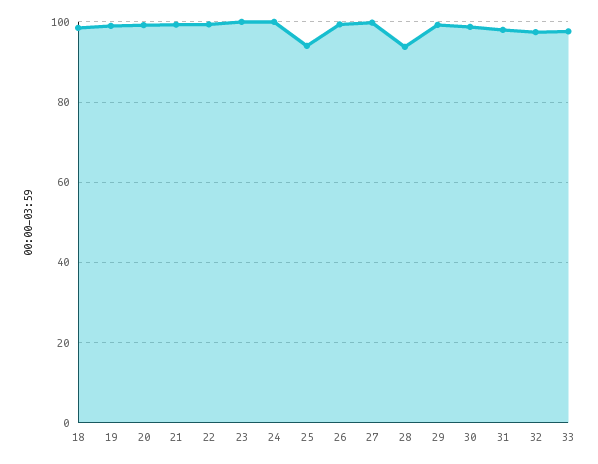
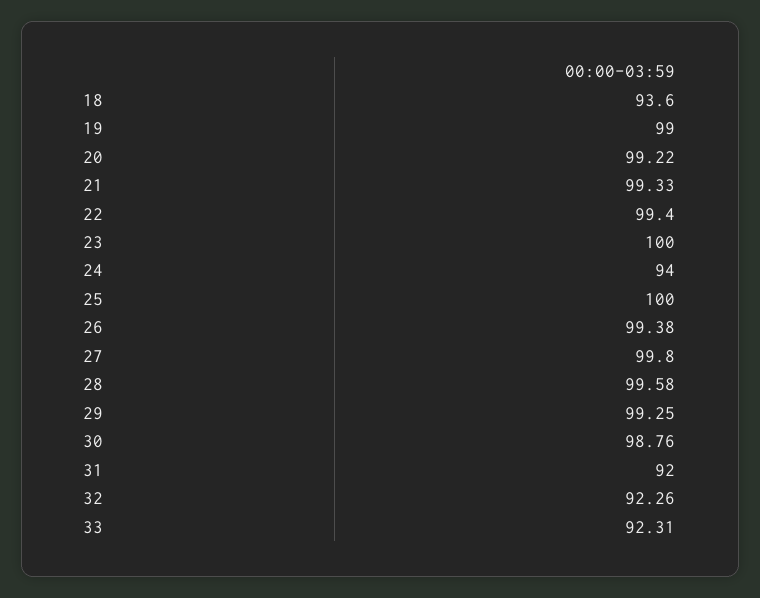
18: 98 -> 93.6
24: 100 -> 94
25: 94 -> 100
28: 94 -> 99.58
31: 98 -> 92
32: 98 -> 92.26
33: 98 -> 92.31

